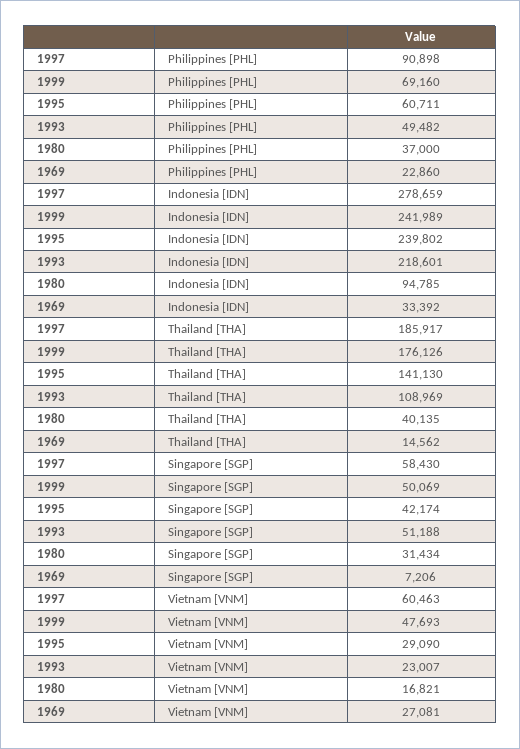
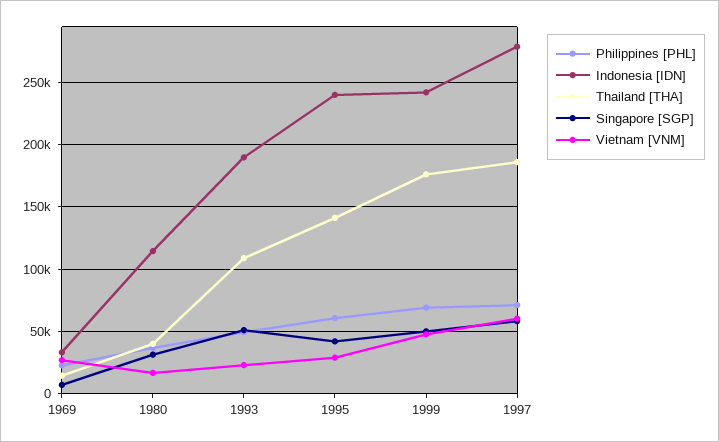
Philippines [PHL], 1997: 90898 -> 70000
Indonesia [IDN], 1993: 218601 -> 190000
Indonesia [IDN], 1980: 94785 -> 115000

